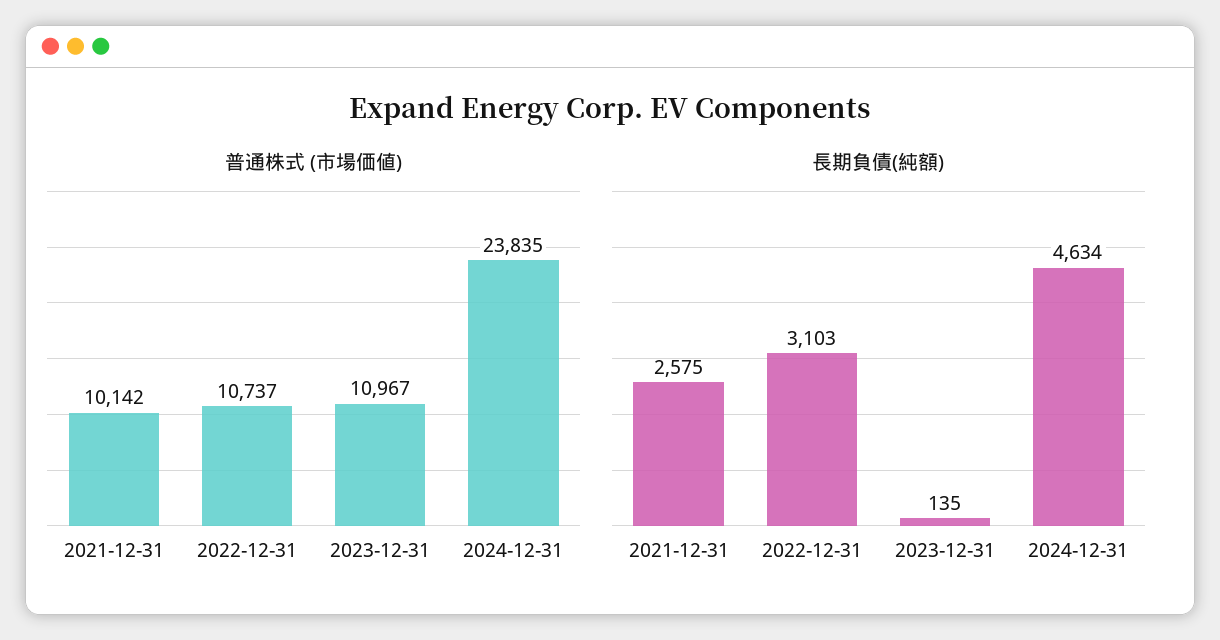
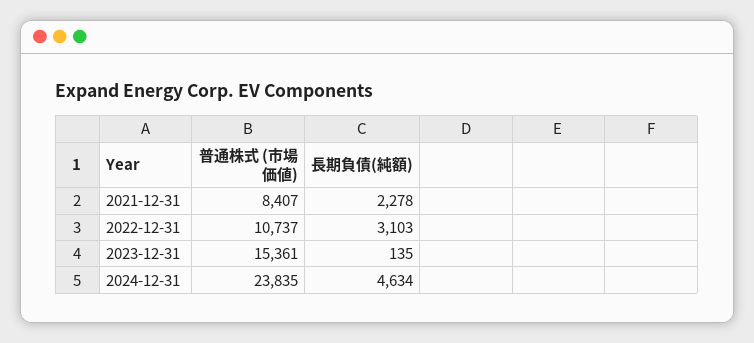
普通株式 (市場価値), 2021-12-31: 10142 -> 8407
普通株式 (市場価値), 2023-12-31: 10967 -> 15361
長期負債(純額), 2021-12-31: 2575 -> 2278

